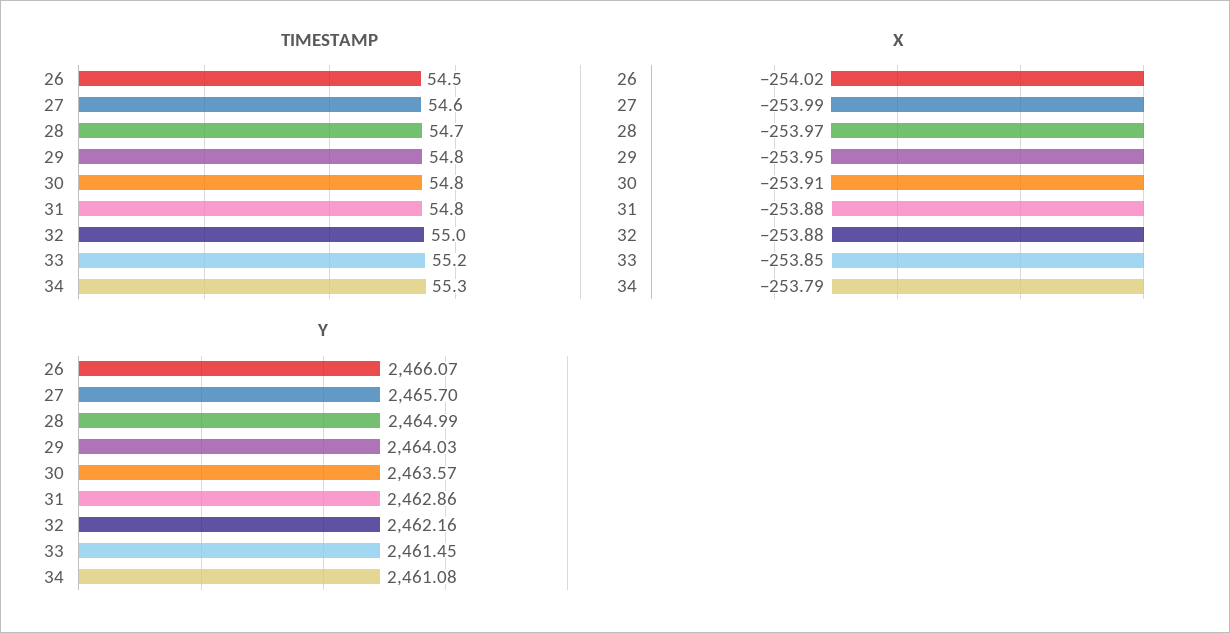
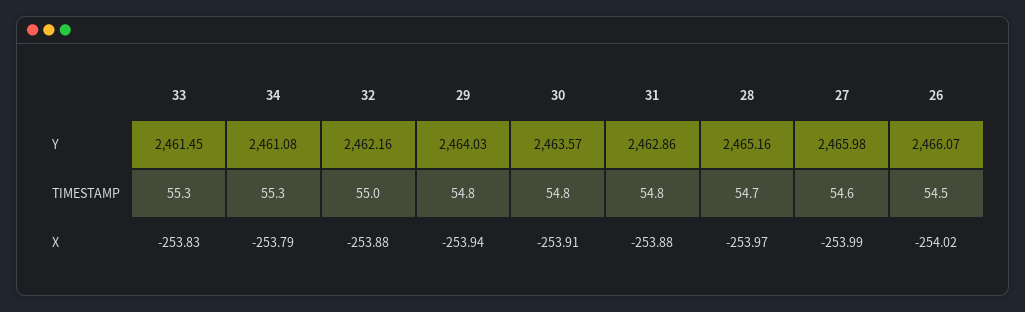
TIMESTAMP, 33: 55.2 -> 55.3
X, 29: -253.95 -> -253.94
X, 33: -253.85 -> -253.83
Y, 27: 2465.7 -> 2465.98
Y, 28: 2464.99 -> 2465.16

